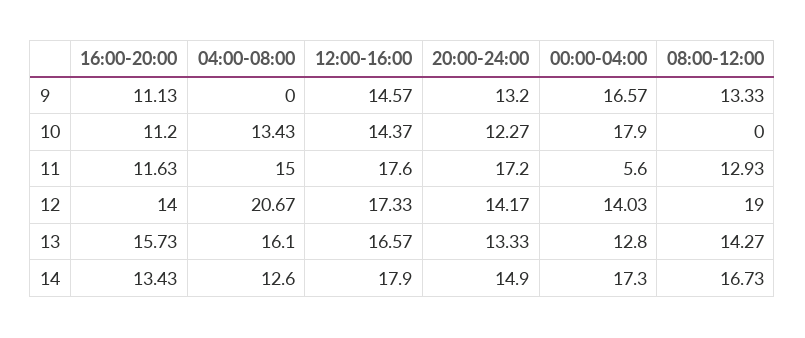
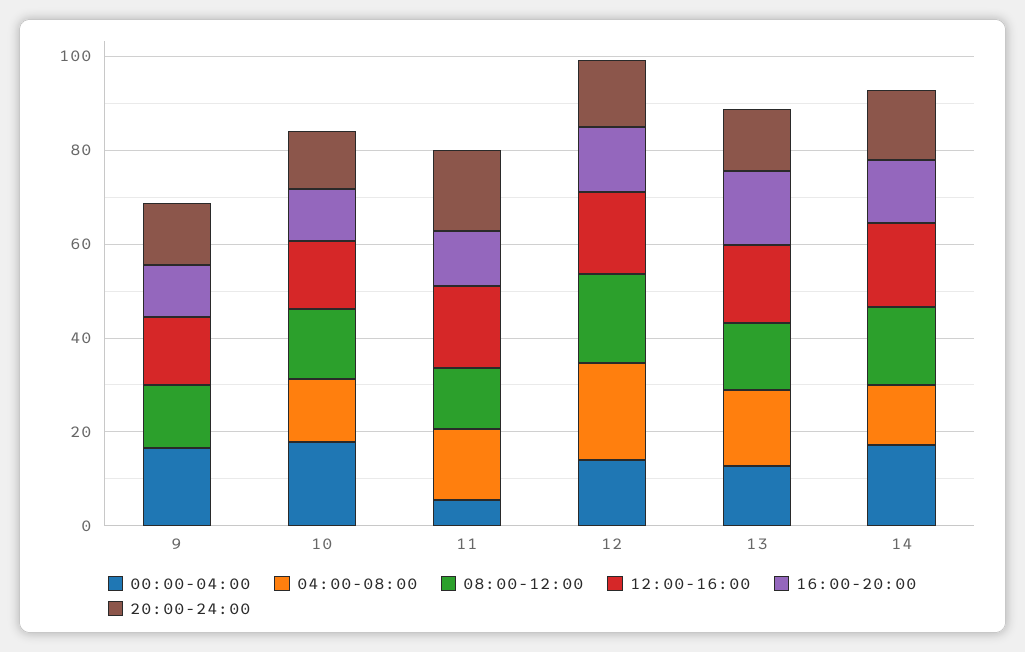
08:00-12:00, 10: 0 -> 15

